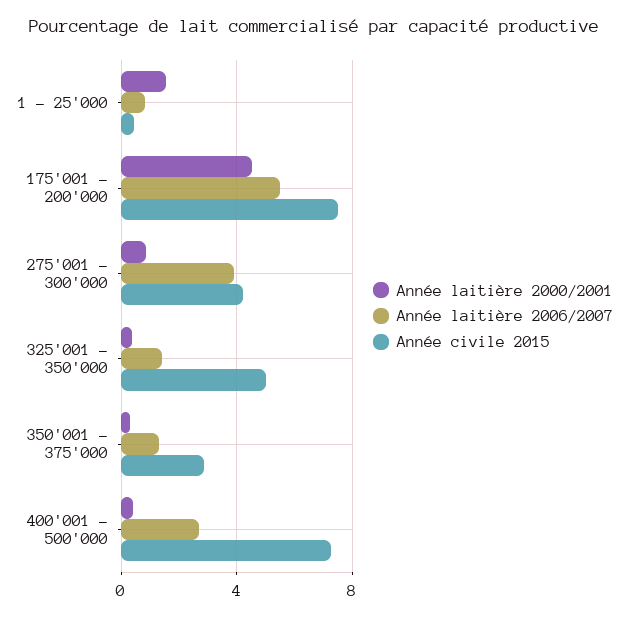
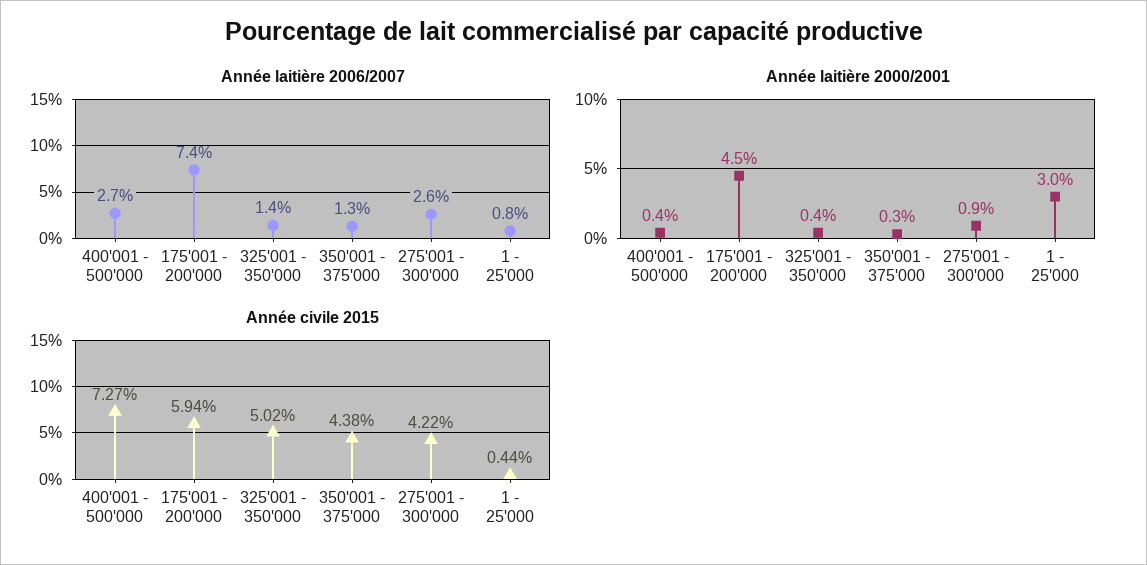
Année laitière 2000/2001, 1 - 25'000: 1.5 -> 3
Année laitière 2006/2007, 175'001 - 200'000: 5.5 -> 7.4
Année civile 2015, 175'001 - 200'000: 7.5 -> 5.94
Année laitière 2006/2007, 275'001 - 300'000: 4 -> 2.6
Année civile 2015, 350'001 - 375'000: 3 -> 4.38

